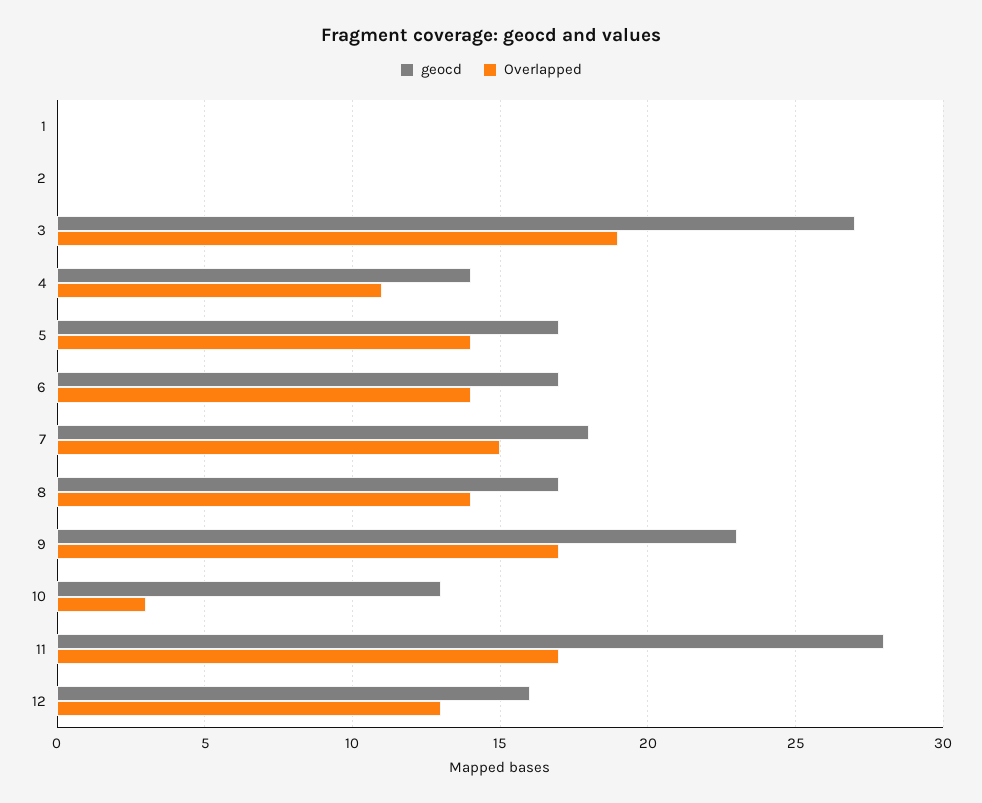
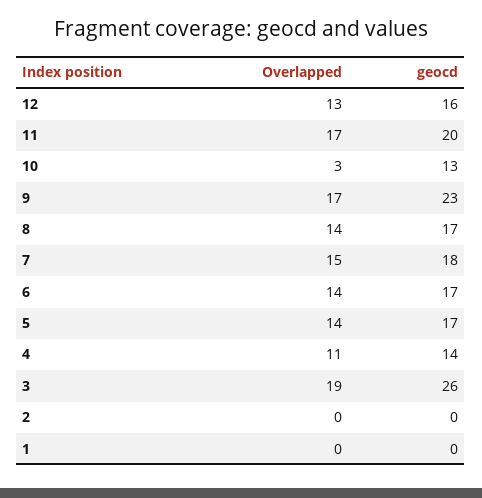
geocd, 3: 27 -> 26
geocd, 11: 28 -> 20

